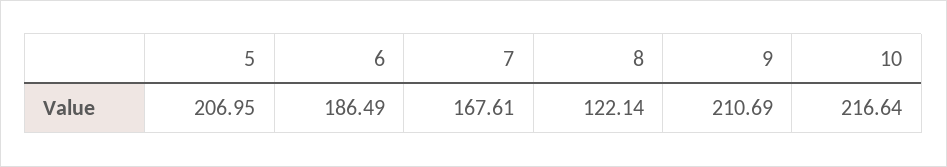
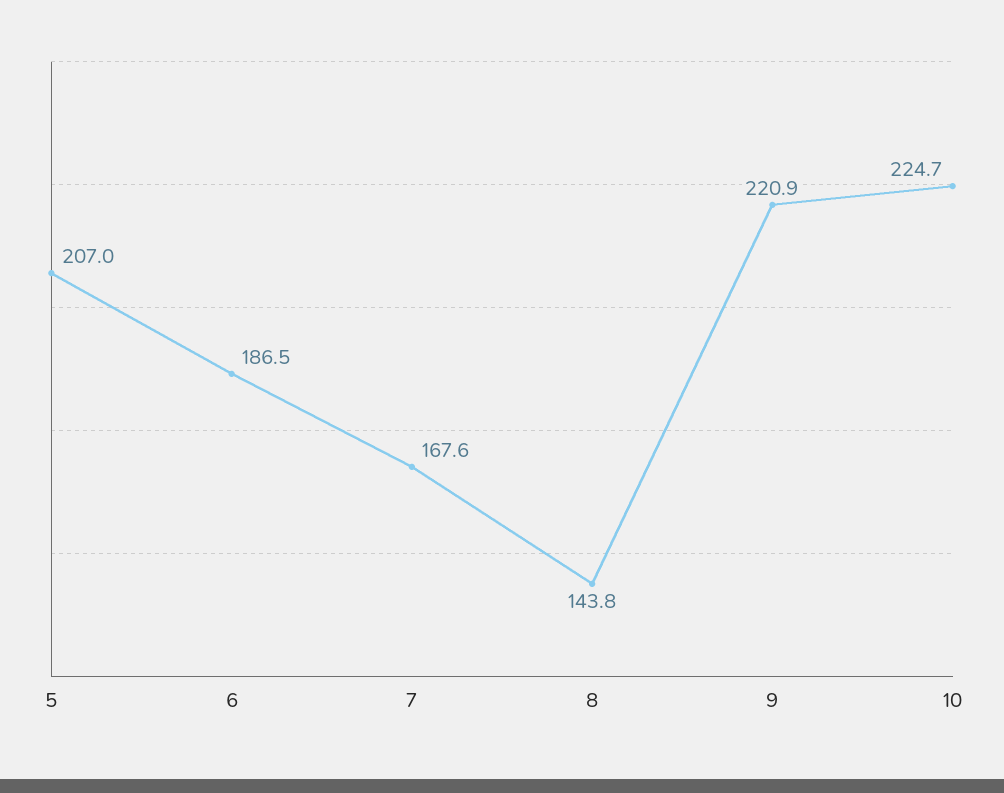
8: 122.14 -> 143.8
9: 210.69 -> 220.9
10: 216.64 -> 224.7

